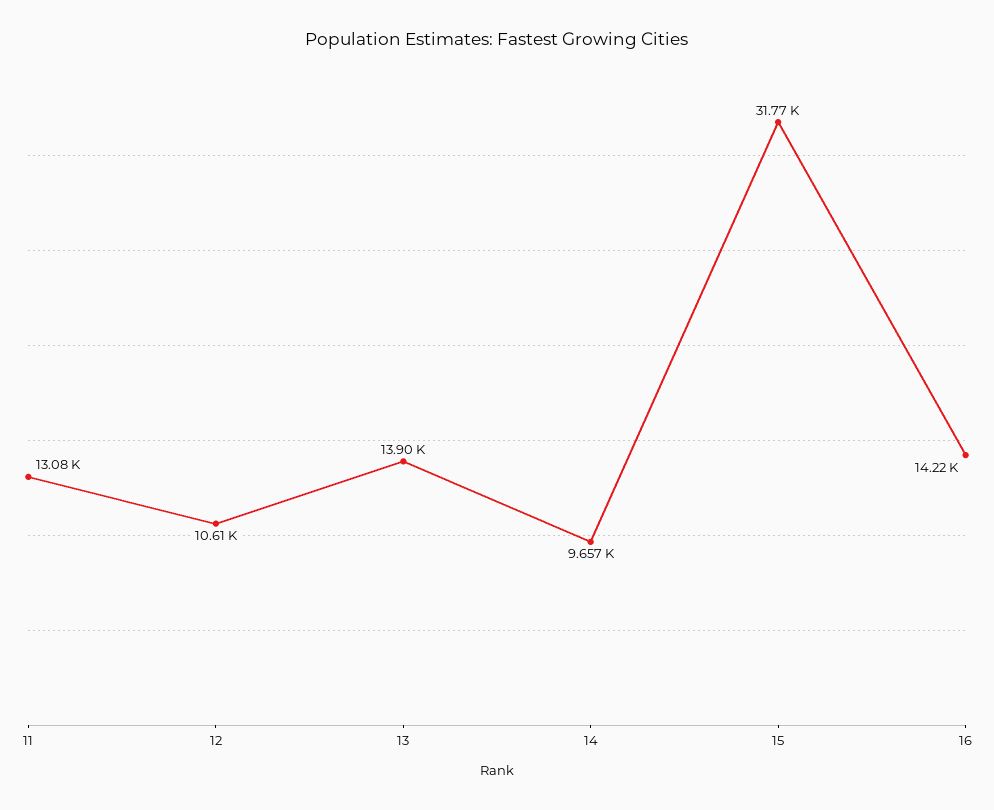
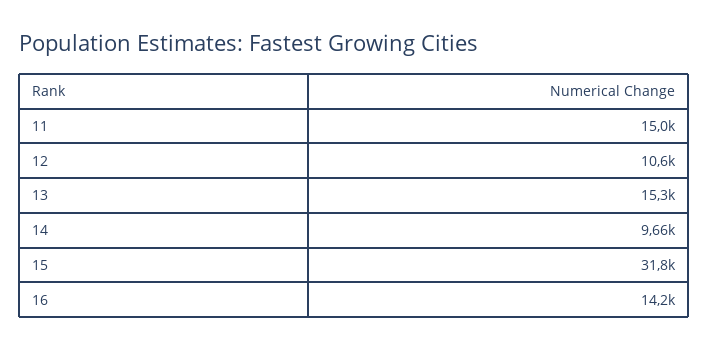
11: 13080 -> 15000
13: 13900 -> 15300

